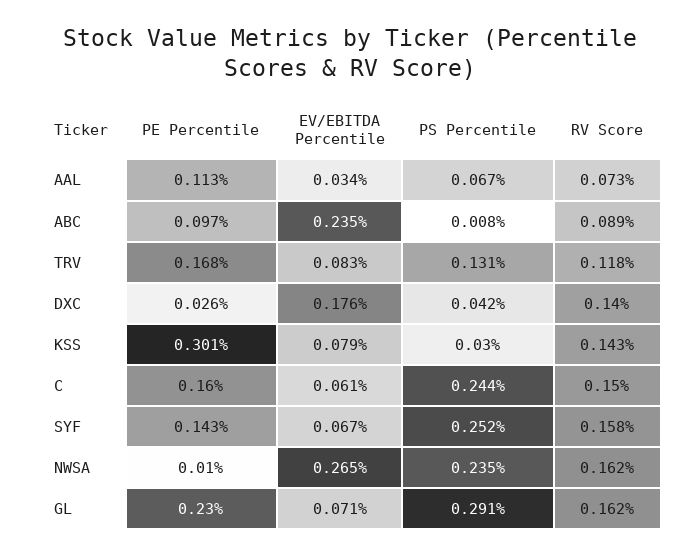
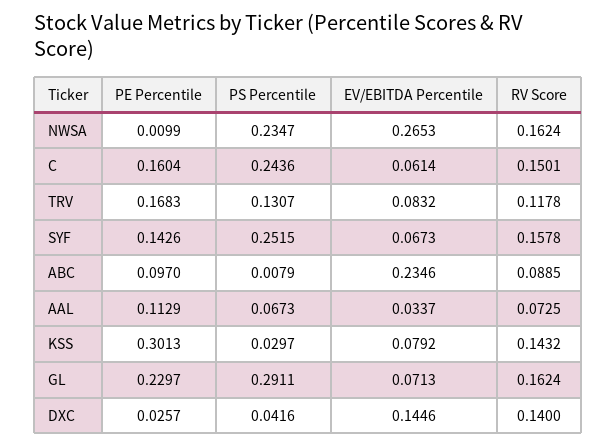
EV/EBITDA Percentile, DXC: 0.176 -> 0.1446

